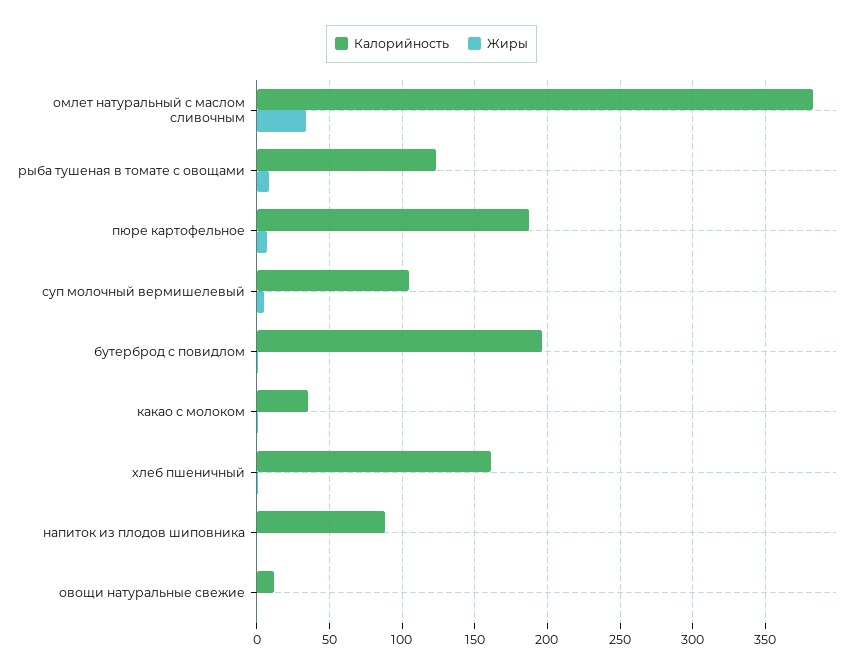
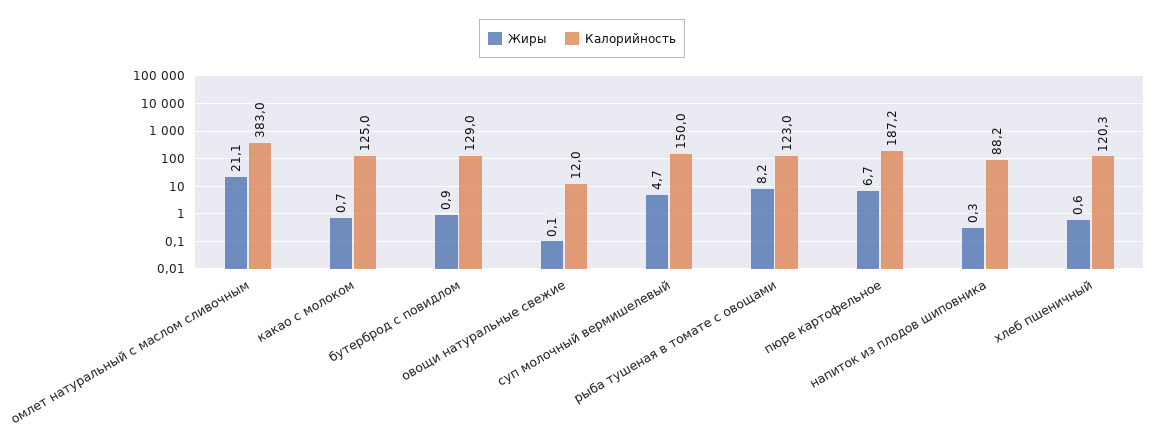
Жиры, омлет натуральный с маслом сливочным: 35 -> 21.1
Калорийность, суп молочный вермишелевый: 105 -> 150
Калорийность, бутерброд с повидлом: 195 -> 129
Калорийность, какао с молоком: 35 -> 125
Калорийность, хлеб пшеничный: 160 -> 120.3

